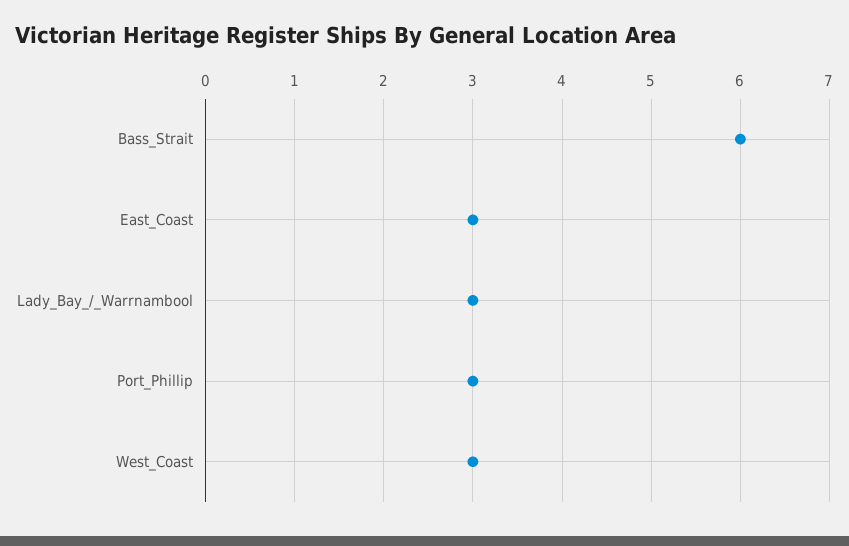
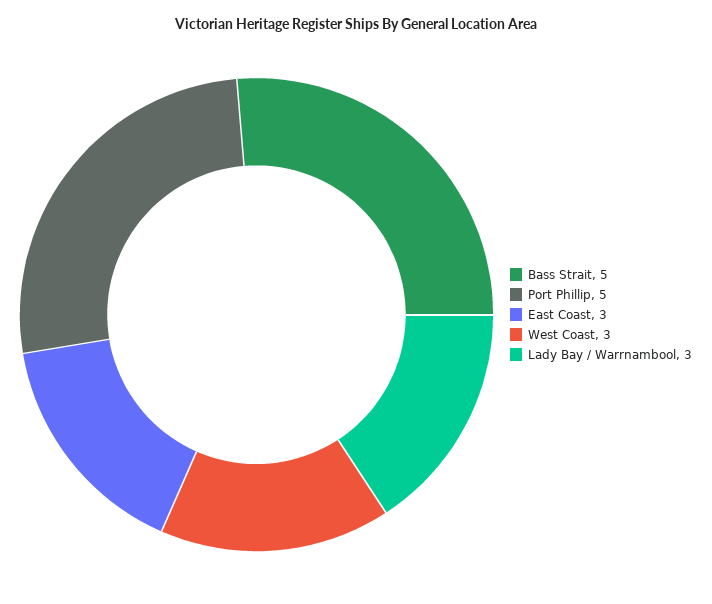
Bass_Strait: 6 -> 5
Port_Phillip: 3 -> 5

